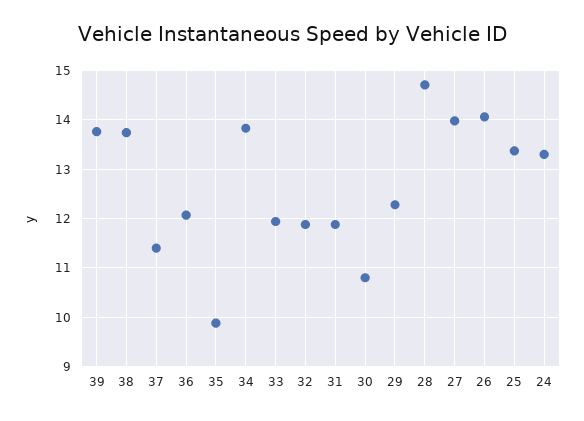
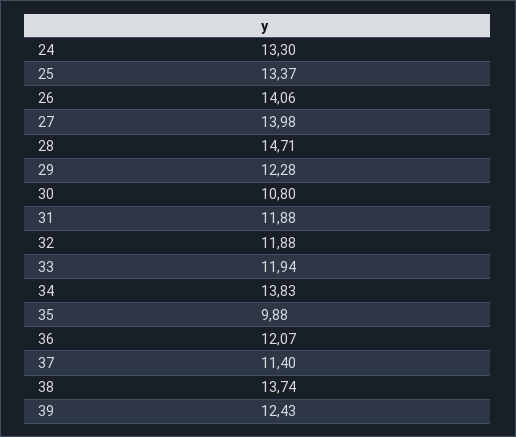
39: 13.8 -> 12.43

